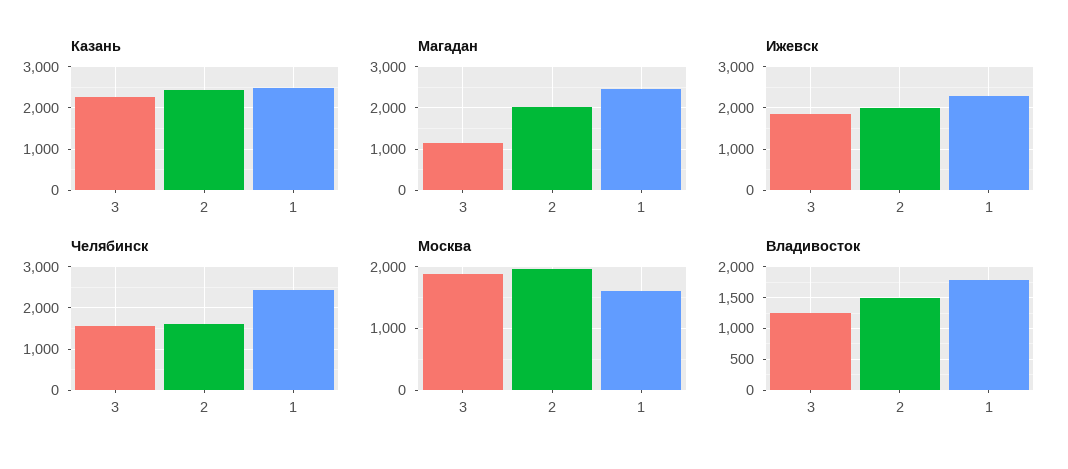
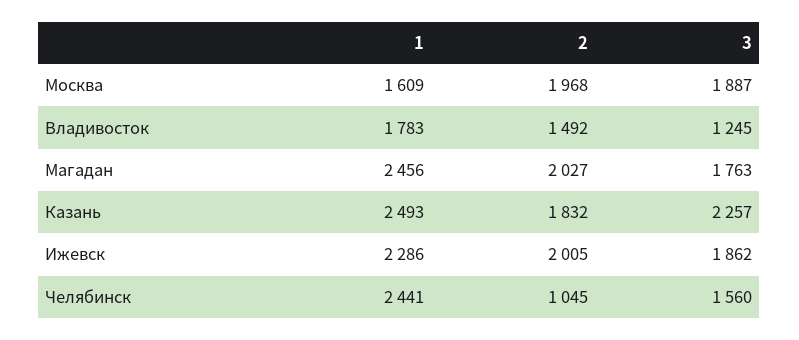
Казань, 2: 2400 -> 1832
Магадан, 3: 1200 -> 1763
Челябинск, 2: 1600 -> 1045

